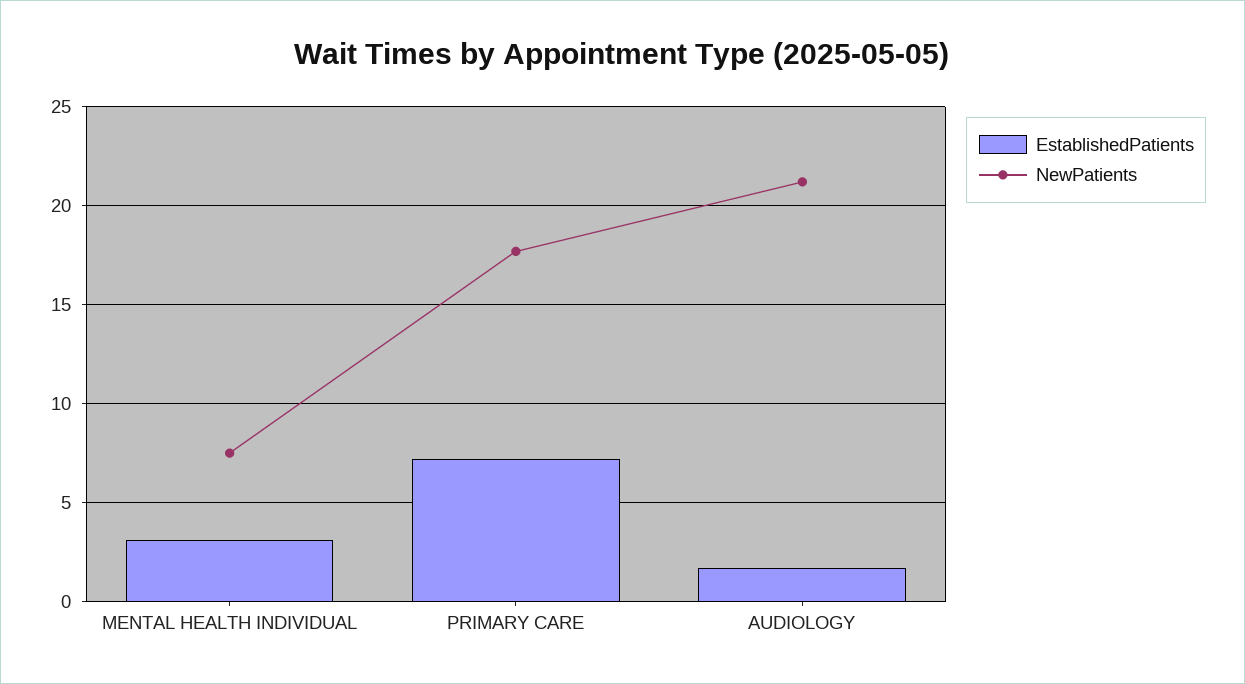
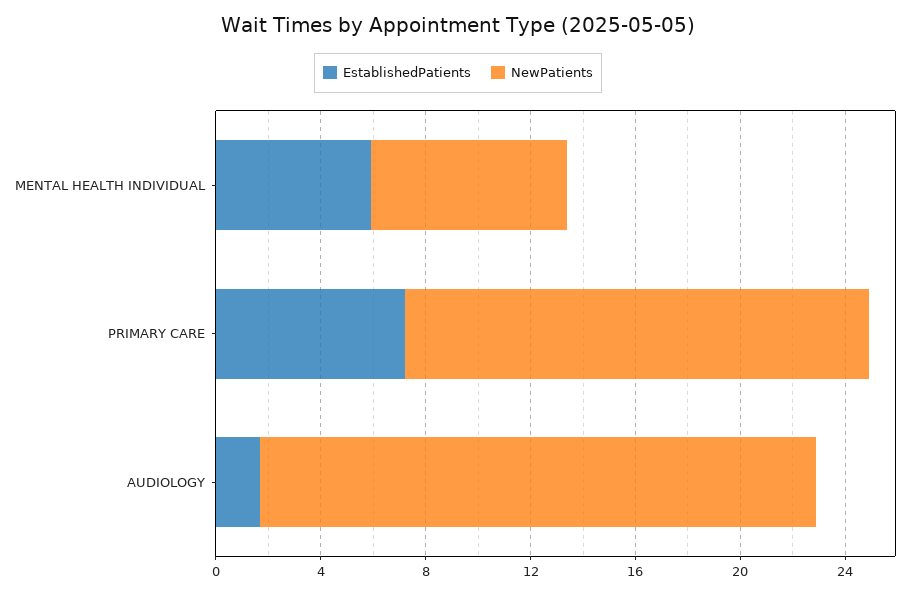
EstablishedPatients, MENTAL HEALTH INDIVIDUAL: 3 -> 6

